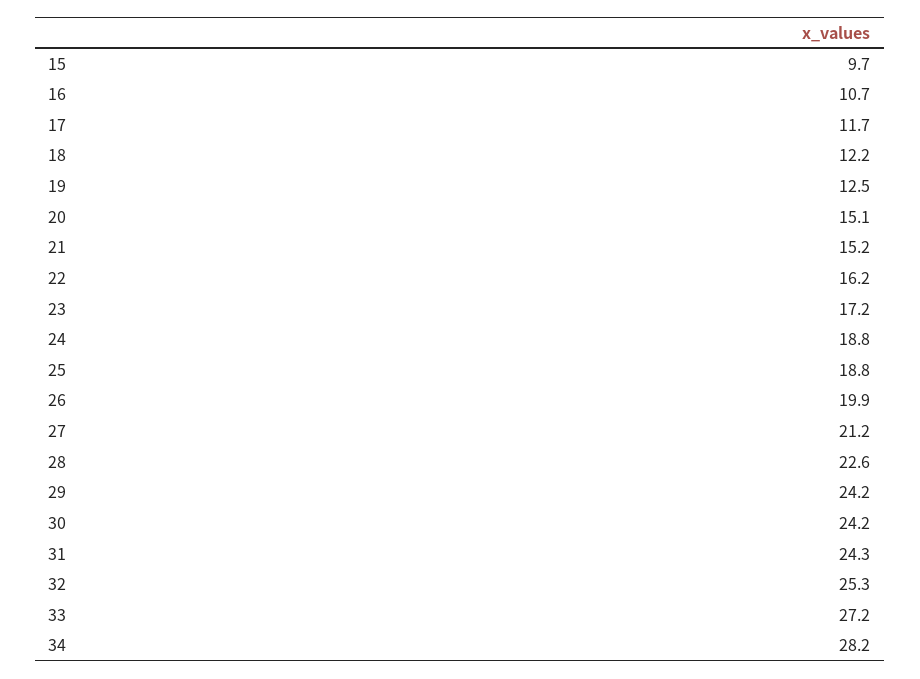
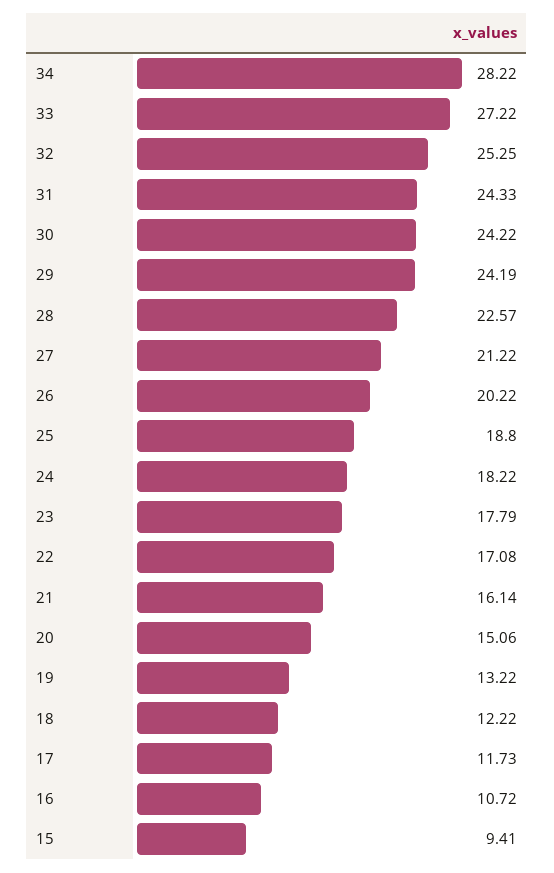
15: 9.7 -> 9.41
19: 12.5 -> 13.22
21: 15.2 -> 16.14
22: 16.2 -> 17.08
23: 17.2 -> 17.79
24: 18.8 -> 18.22
26: 19.9 -> 20.22

